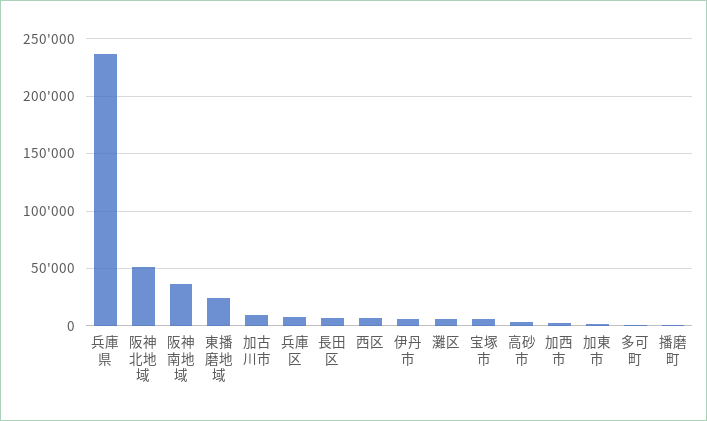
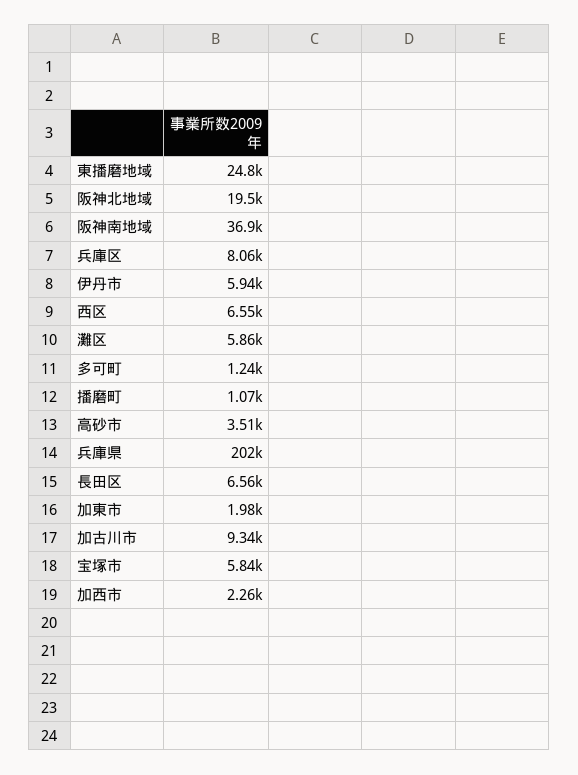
兵庫県: 240000 -> 202000
阪神北地域: 50000 -> 19500

